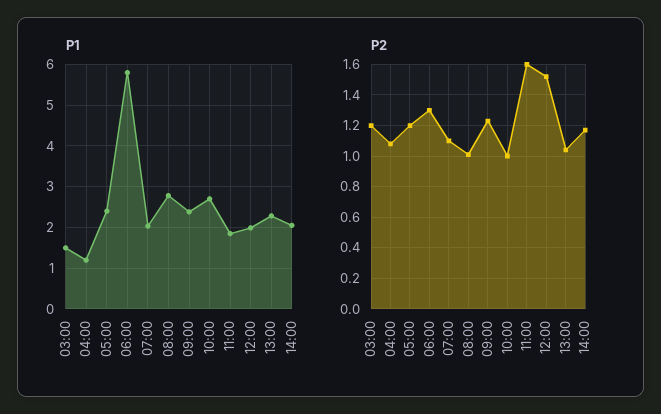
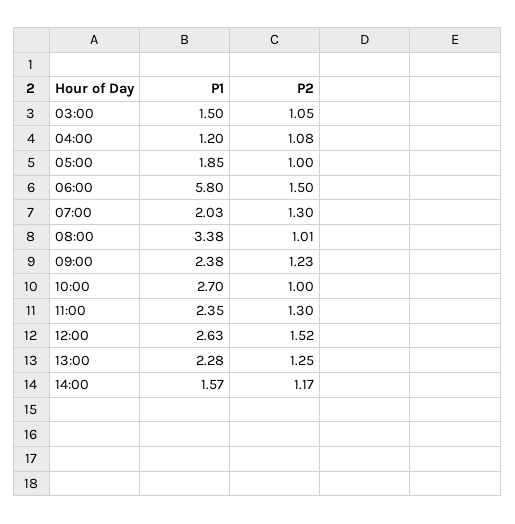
P1, 05:00: 2.4 -> 1.85
P1, 08:00: 2.8 -> 3.38
P1, 11:00: 1.8 -> 2.35
P1, 12:00: 2 -> 2.63
P1, 14:00: 2 -> 1.57
P2, 03:00: 1.2 -> 1.05
P2, 05:00: 1.2 -> 1
P2, 06:00: 1.3 -> 1.5
P2, 07:00: 1.1 -> 1.3
P2, 11:00: 1.6 -> 1.3
P2, 13:00: 1.05 -> 1.25

